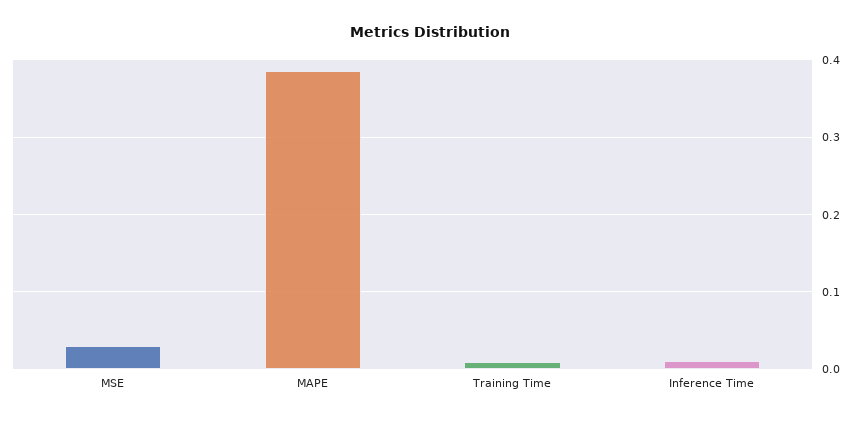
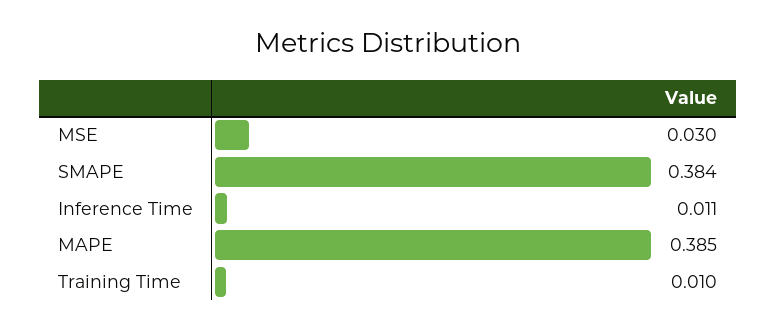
SMAPE: none -> 0.384

